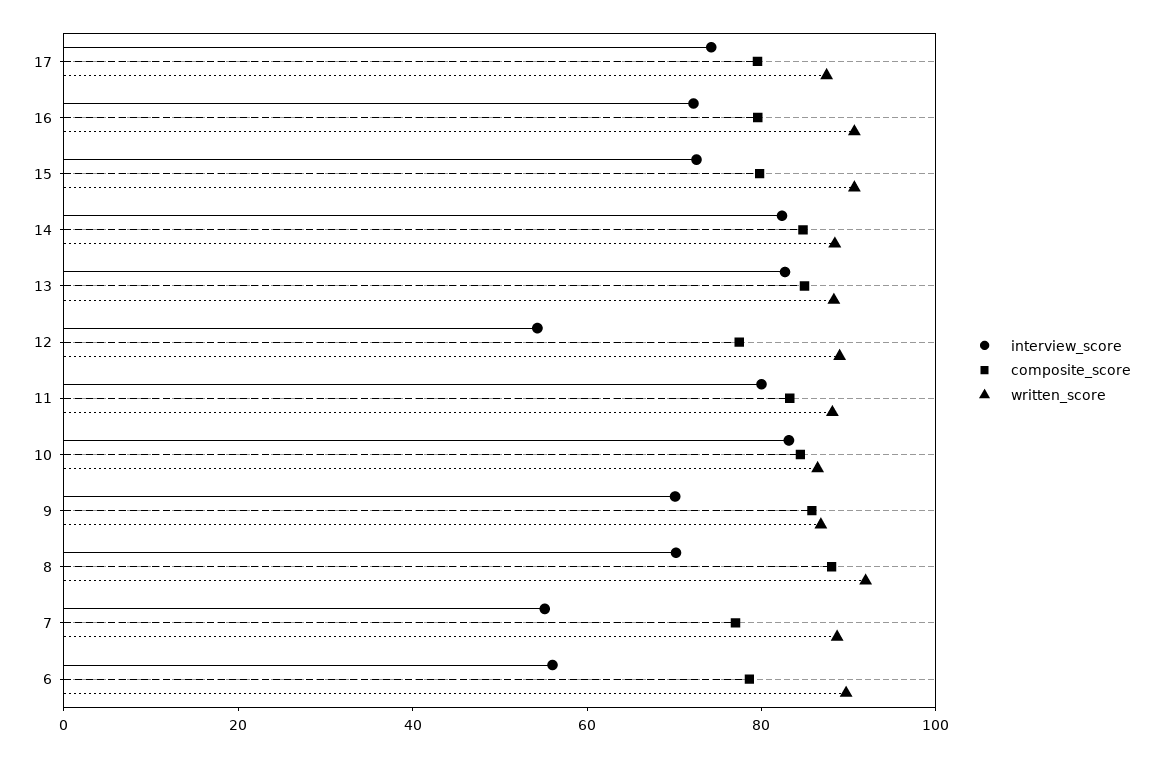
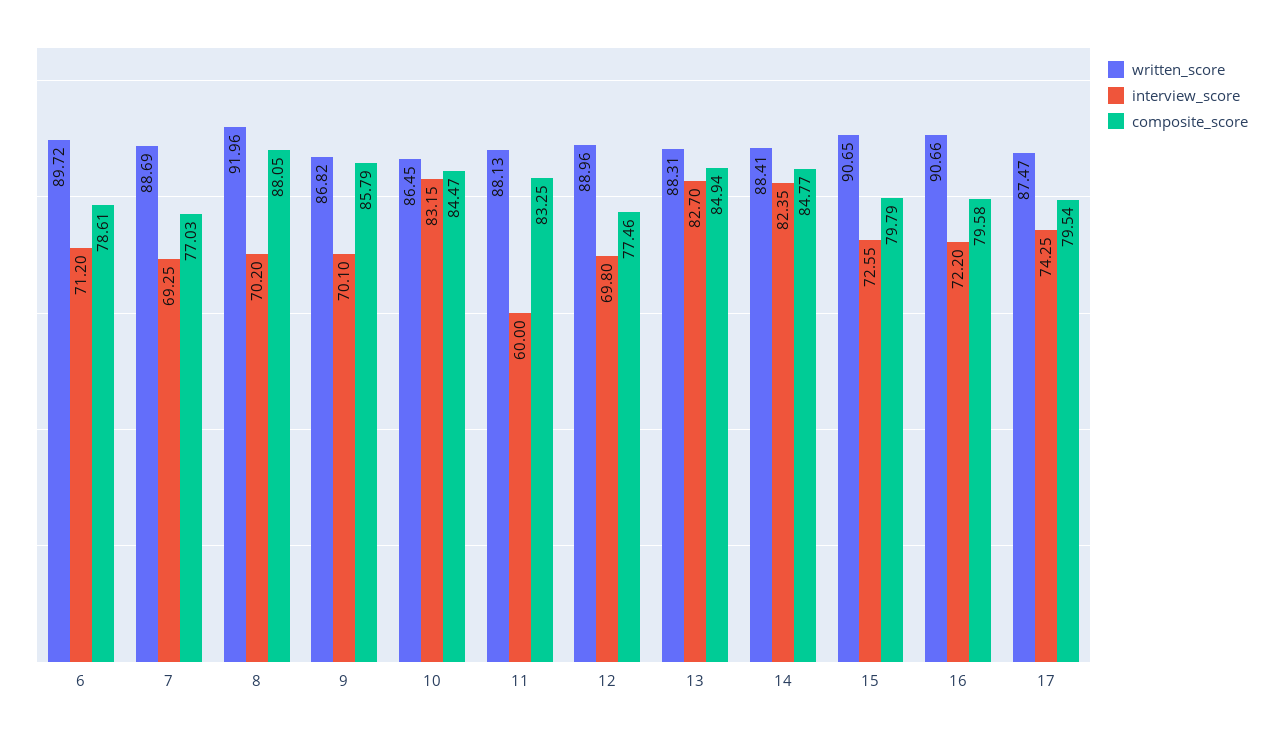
interview_score, 12: 55 -> 69.8
interview_score, 11: 80 -> 60
interview_score, 7: 55 -> 69.25
interview_score, 6: 55 -> 71.2

